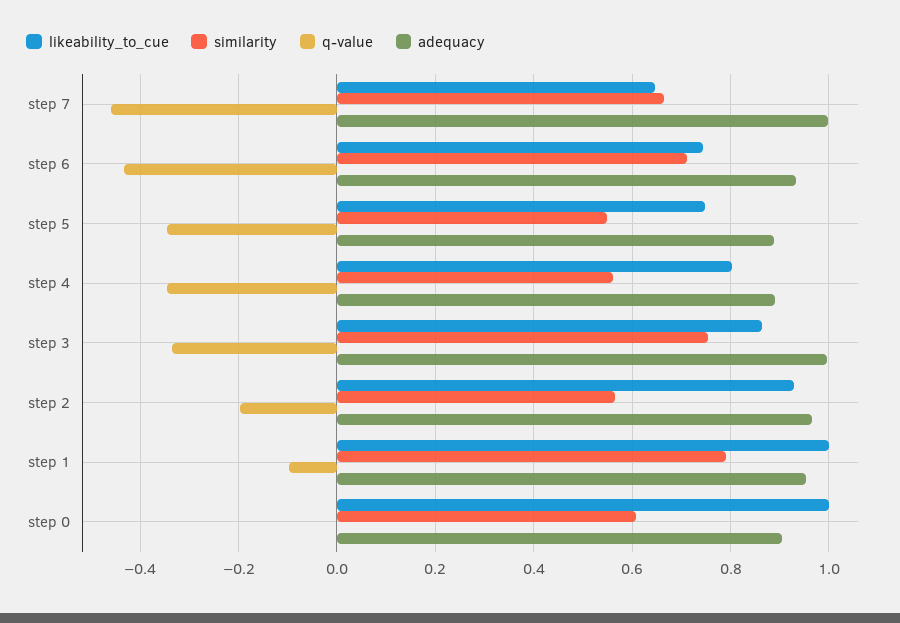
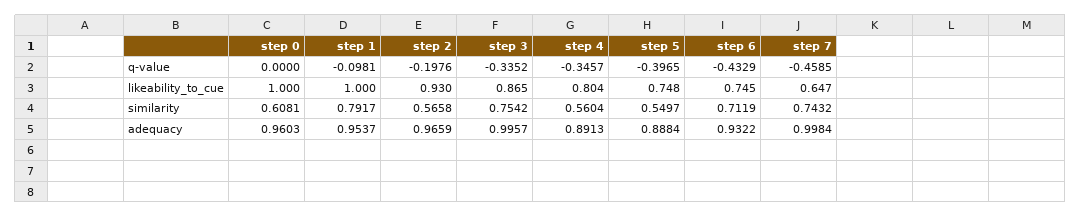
similarity, step 7: 0.66 -> 0.7432
q-value, step 5: -0.34 -> -0.3965
adequacy, step 0: 0.9 -> 0.9603

